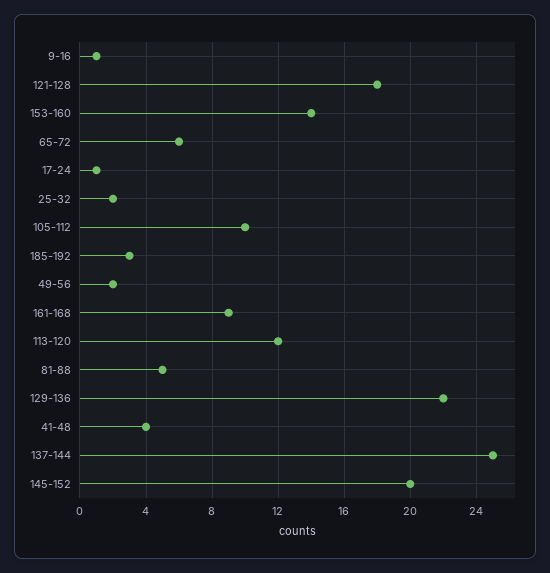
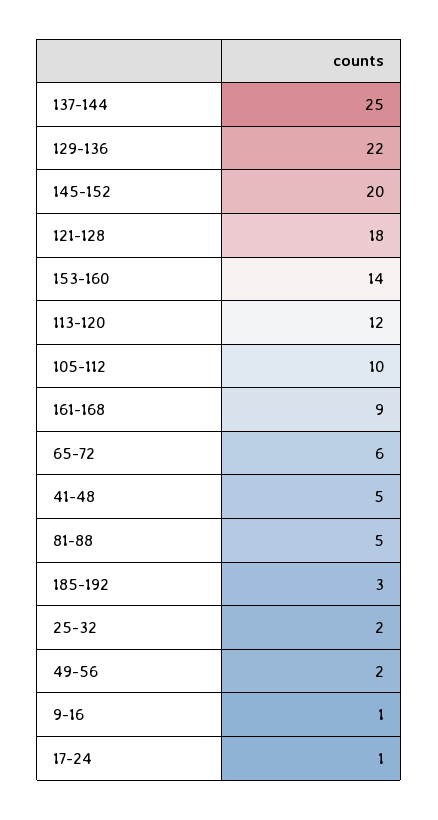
41-48: 4 -> 5

